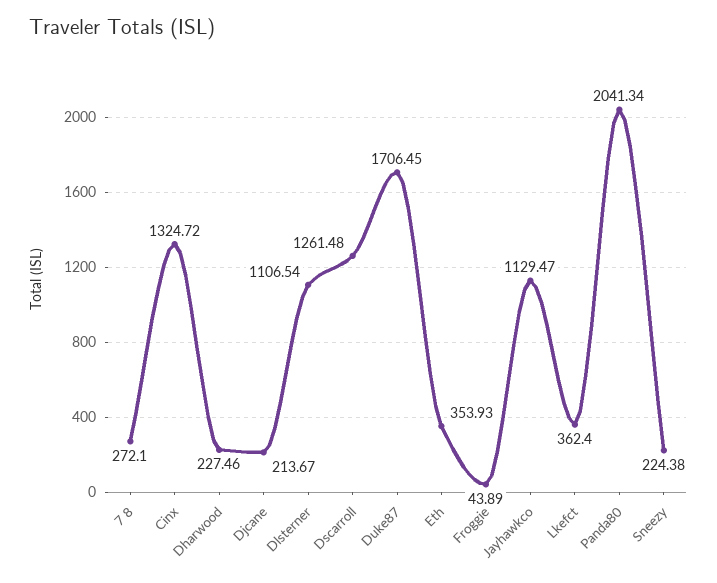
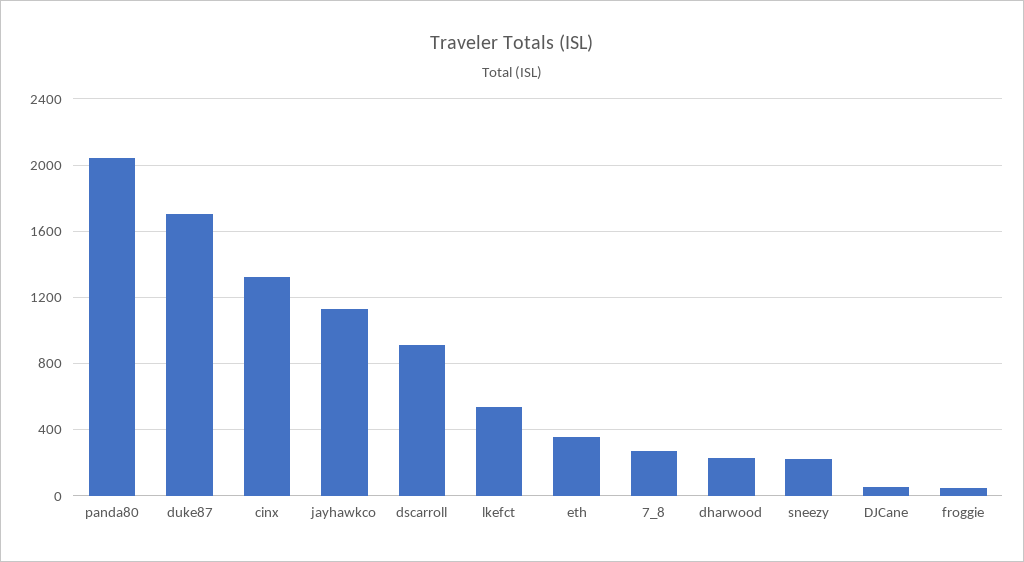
Djcane: 213.67 -> 50
Dlsterner: 1106.54 -> none
Dscarroll: 1261.48 -> 900
Lkefct: 362.4 -> 550

